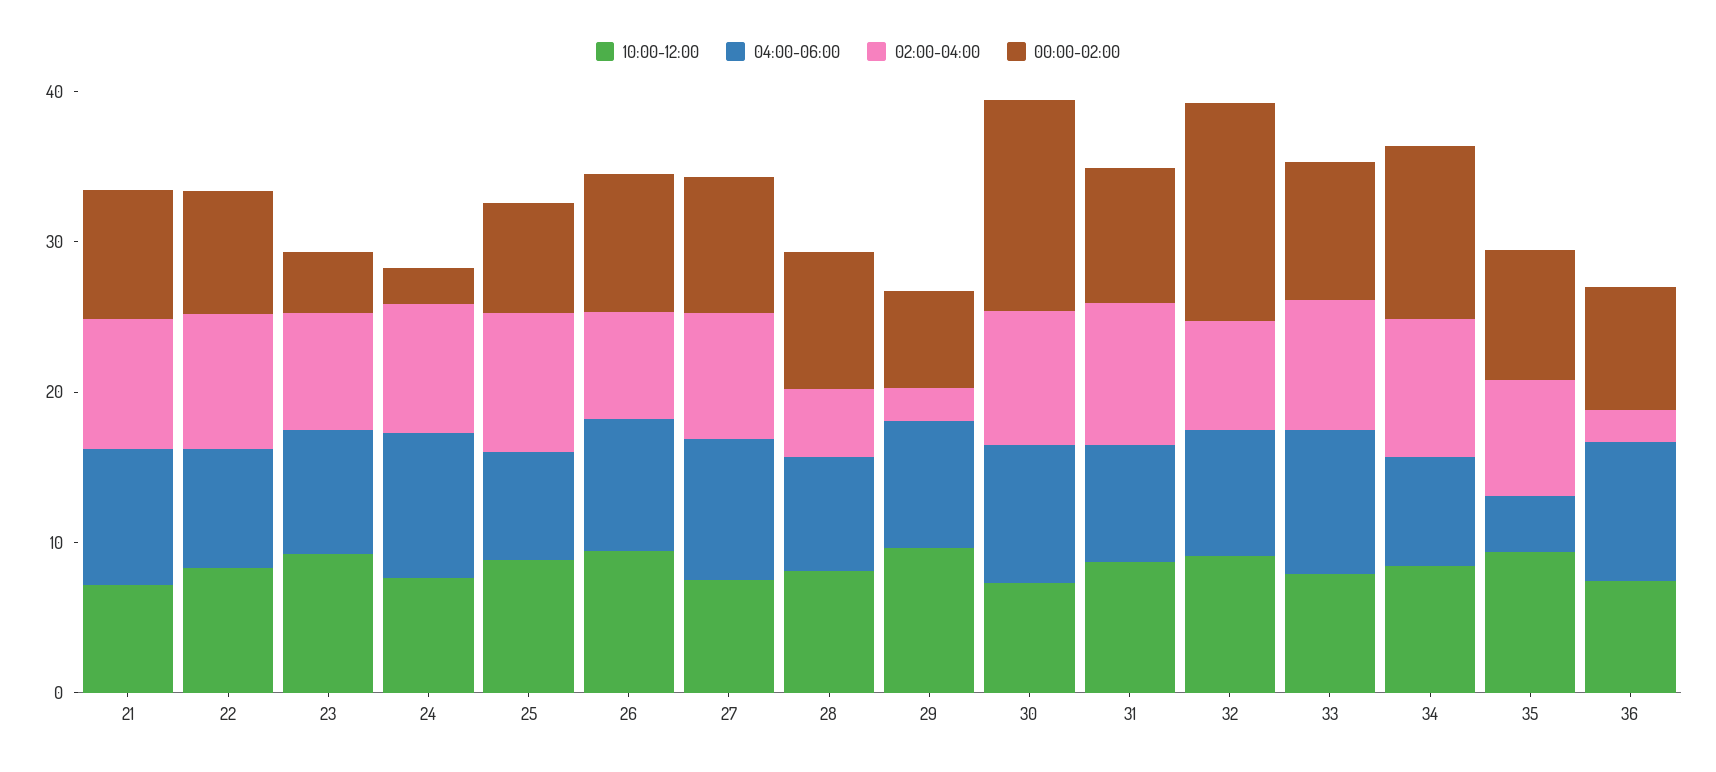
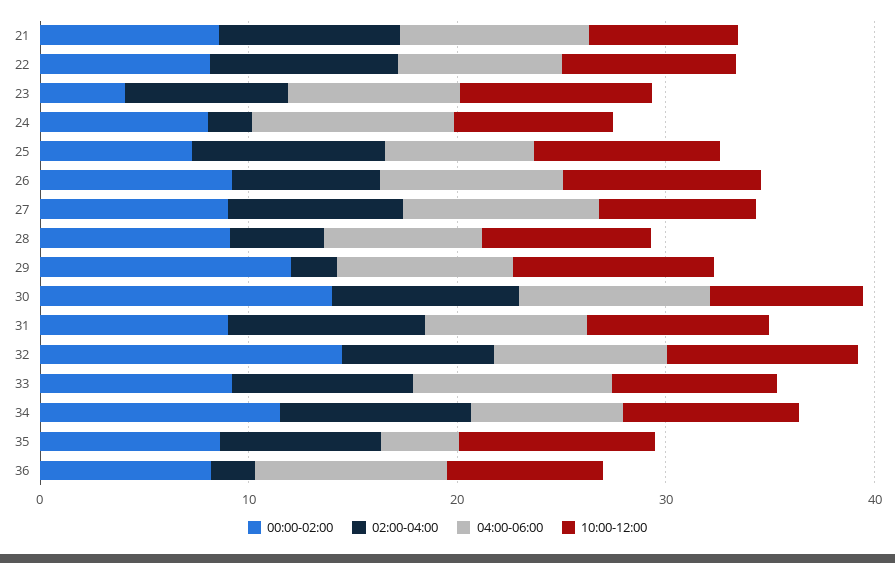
02:00-04:00, 24: 8 -> 2
00:00-02:00, 24: 2 -> 8
00:00-02:00, 29: 6 -> 12

